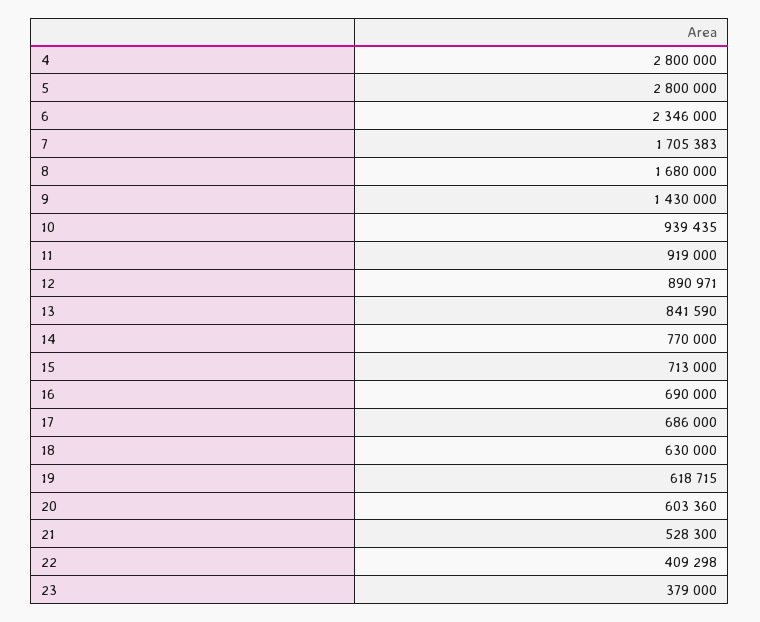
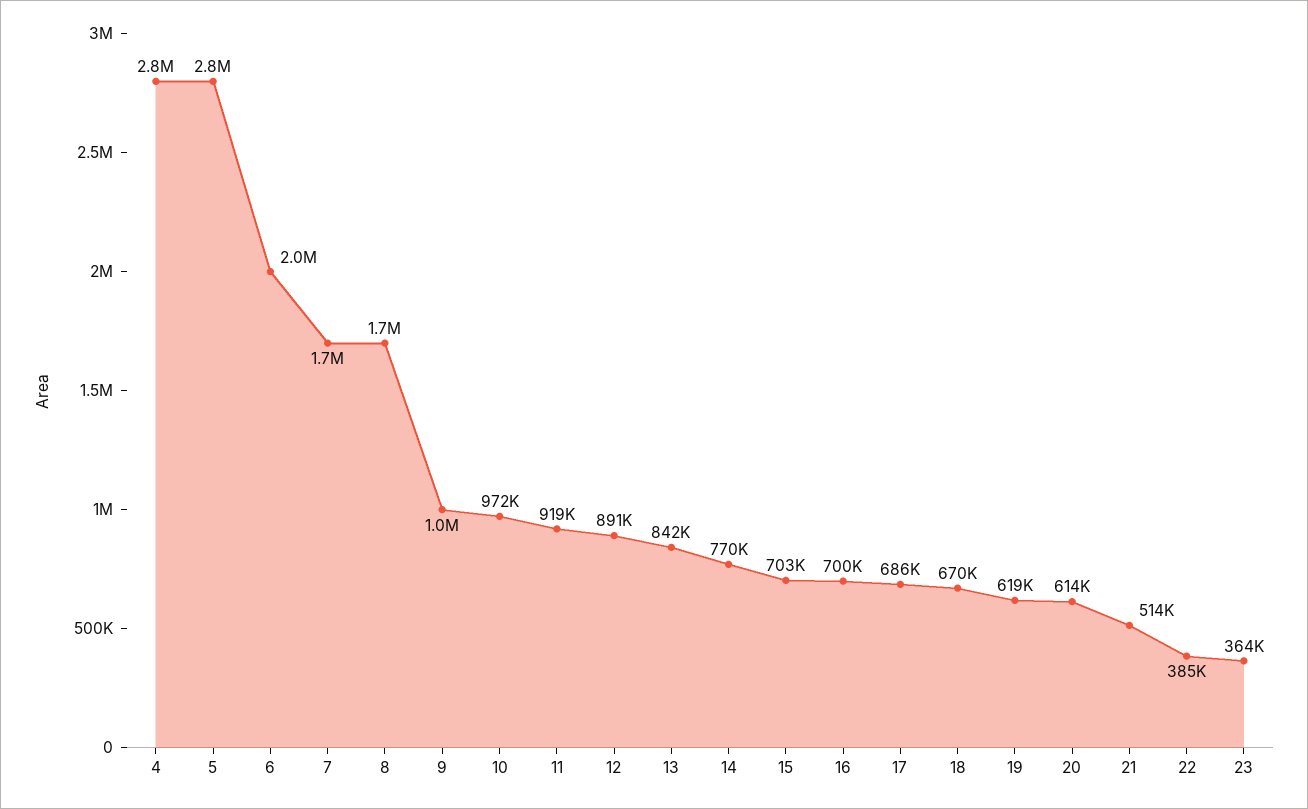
6: 2346000 -> 2000000
9: 1430000 -> 1000000
10: 939435 -> 972000
15: 713000 -> 703000
16: 690000 -> 700000
18: 630000 -> 670000
20: 603360 -> 614000
21: 528300 -> 514000
22: 409298 -> 385000
23: 379000 -> 364000

